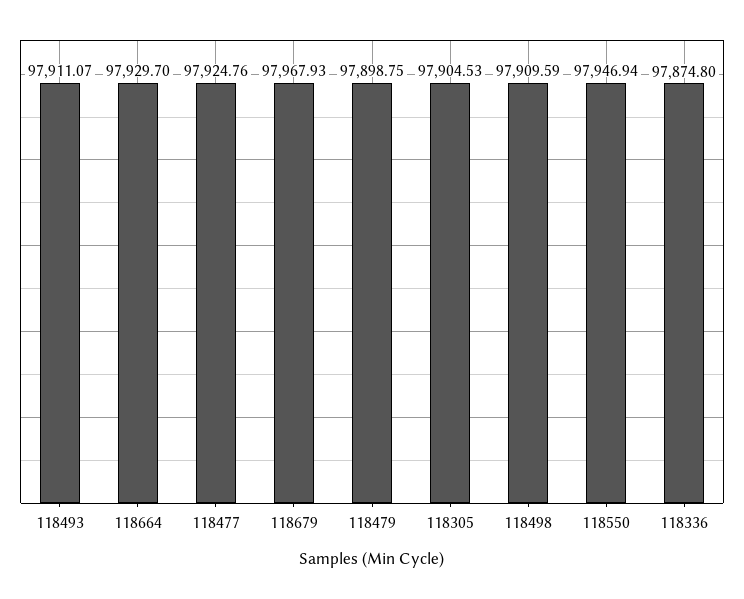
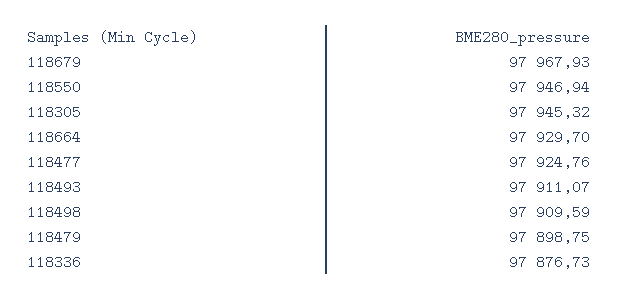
118305: 97904.53 -> 97945.32
118336: 97874.8 -> 97876.73

